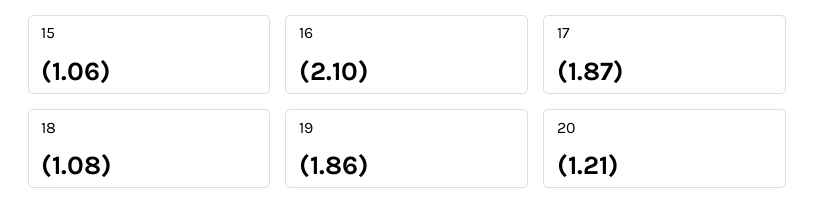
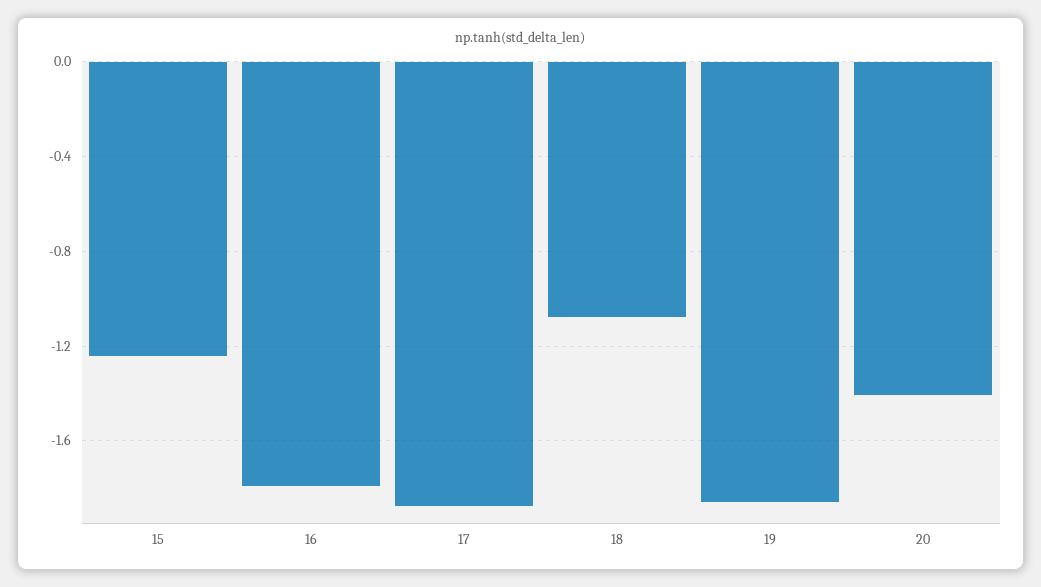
15: -1.06 -> -1.25
16: -2.1 -> -1.8
20: -1.21 -> -1.4

